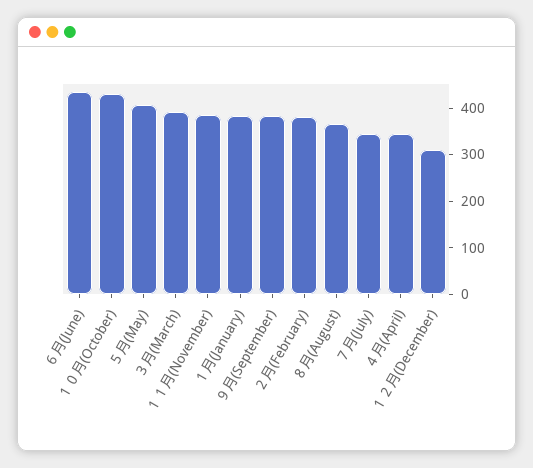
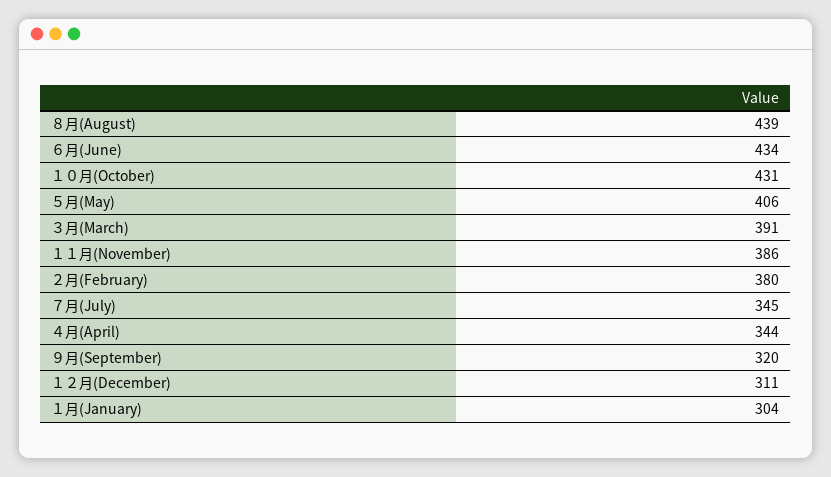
１月(January): 380 -> 304
９月(September): 380 -> 320
８月(August): 360 -> 439

